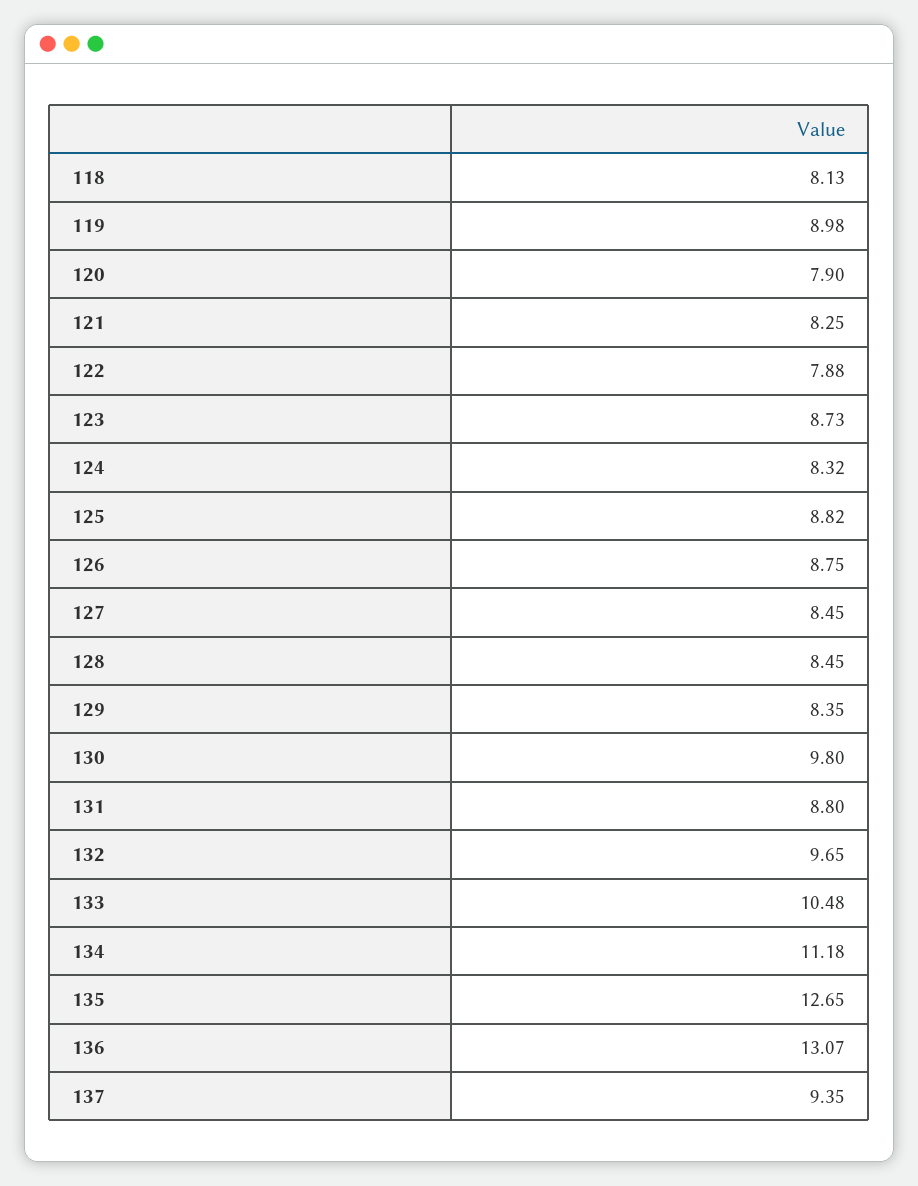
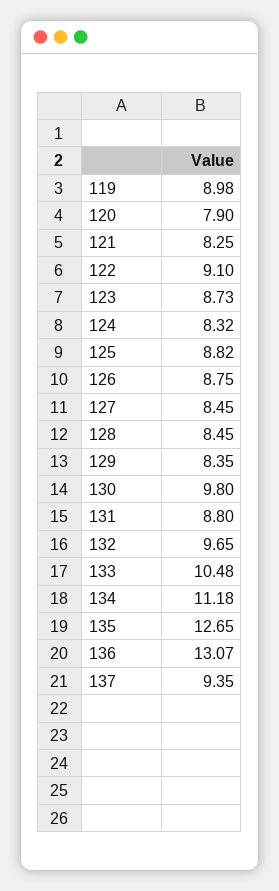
118: 8.13 -> none
122: 7.88 -> 9.1

